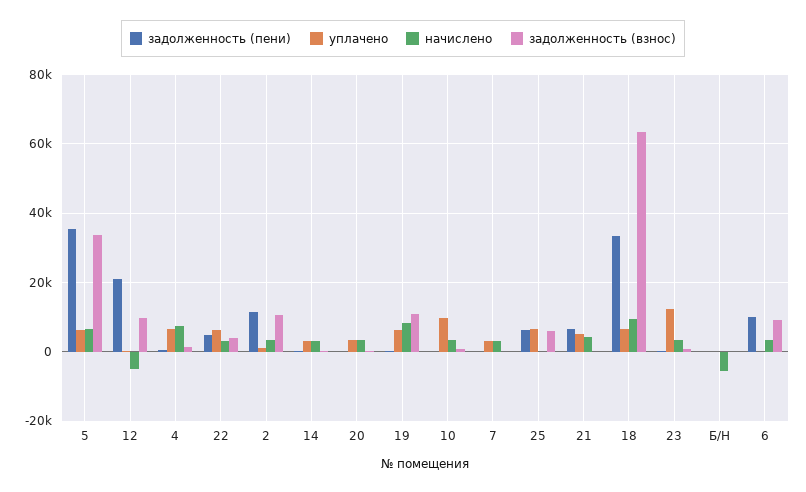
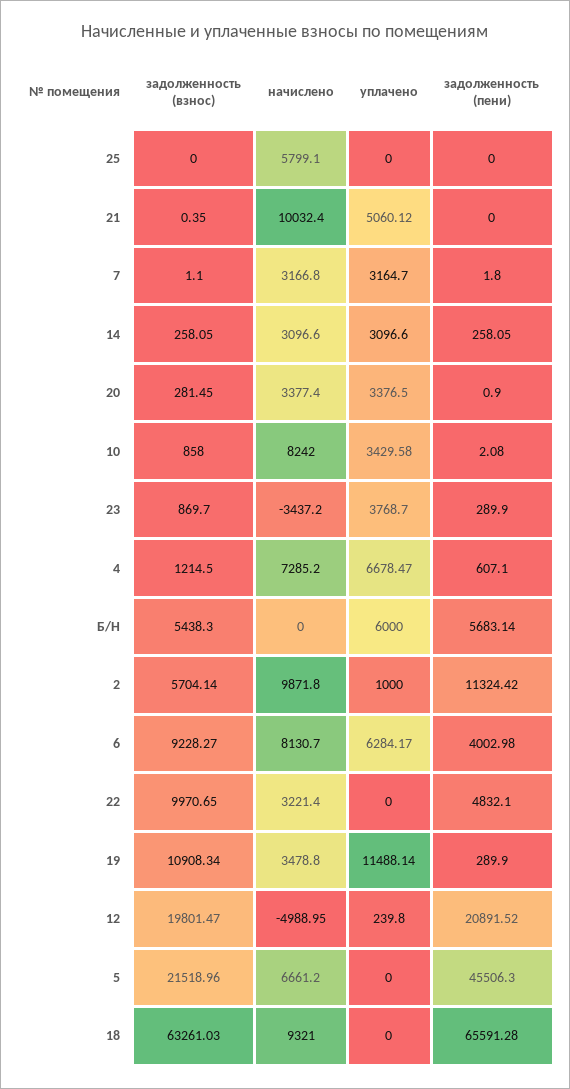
задолженность (пени), 5: 36000 -> 45506.3
уплачено, 5: 6000 -> 0
задолженность (взнос), 5: 34000 -> 21518.96
задолженность (взнос), 12: 10000 -> 19801.47
уплачено, 22: 6000 -> 0
задолженность (взнос), 22: 4000 -> 9970.65
начислено, 2: 4000 -> 9871.8
задолженность (взнос), 2: 10000 -> 5704.14
уплачено, 19: 6000 -> 11488.14
начислено, 19: 8000 -> 3478.8
уплачено, 10: 10000 -> 3429.58
начислено, 10: 4000 -> 8242
задолженность (пени), 25: 6000 -> 0
уплачено, 25: 6000 -> 0
начислено, 25: 0 -> 5799.1
задолженность (взнос), 25: 6000 -> 0
задолженность (пени), 21: 6000 -> 0
начислено, 21: 4000 -> 10032.4
задолженность (пени), 18: 34000 -> 65591.28
уплачено, 18: 6000 -> 0
уплачено, 23: 12000 -> 3768.7
начислено, 23: 4000 -> -3437.2
задолженность (пени), Б/Н: 0 -> 5683.14
уплачено, Б/Н: 0 -> 6000
начислено, Б/Н: -6000 -> 0
задолженность (взнос), Б/Н: 0 -> 5438.3
задолженность (пени), 6: 10000 -> 4002.98
уплачено, 6: 0 -> 6284.17
начислено, 6: 4000 -> 8130.7

